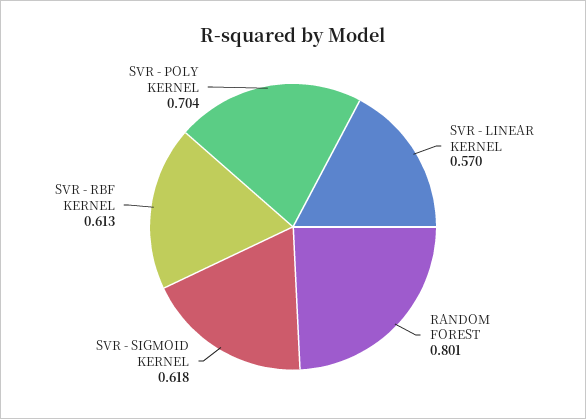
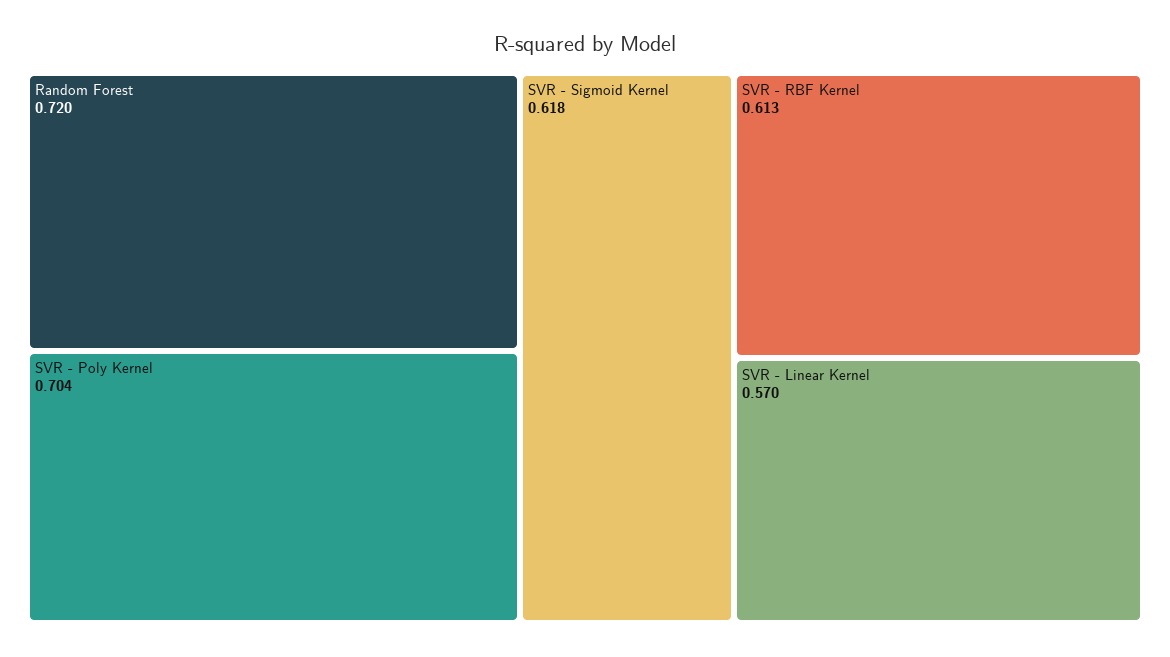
RANDOM FOREST: 0.801 -> 0.72

